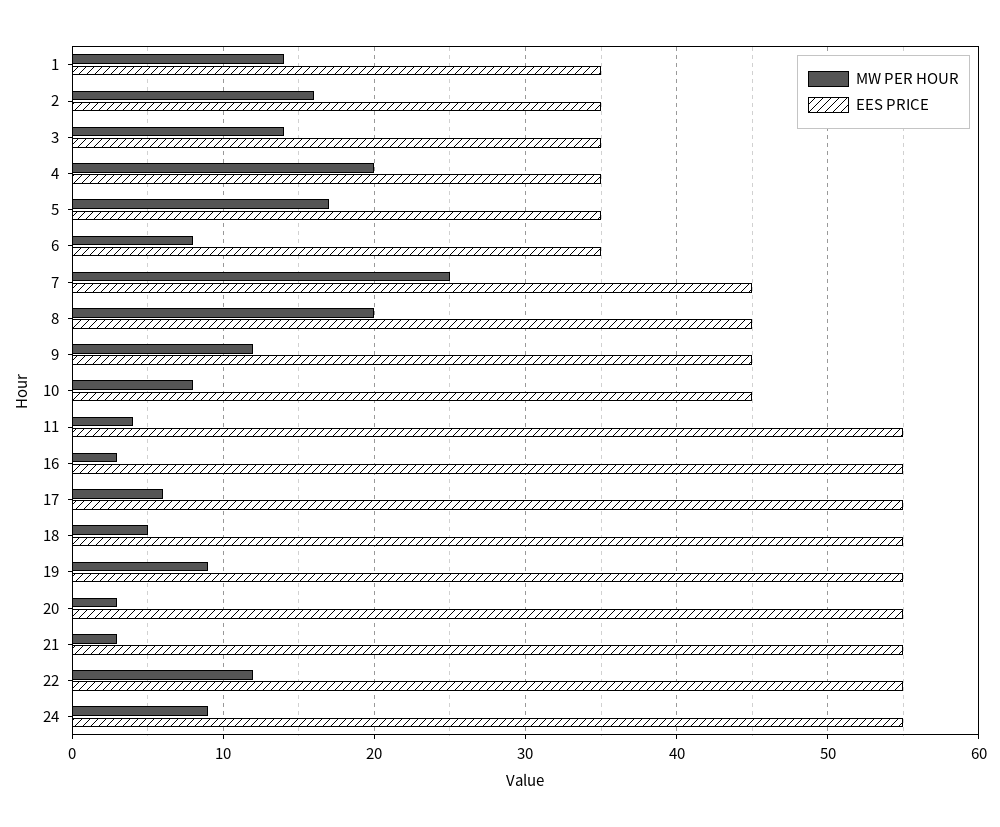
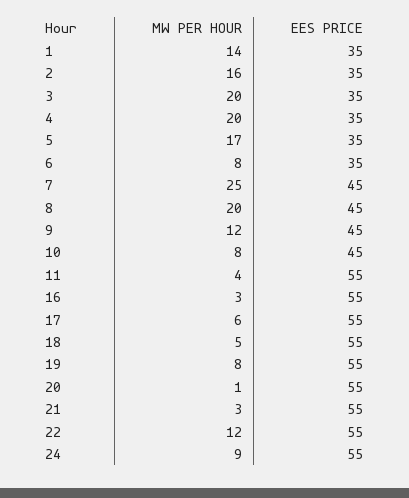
MW PER HOUR, 3: 14 -> 20
MW PER HOUR, 19: 9 -> 8
MW PER HOUR, 20: 3 -> 1

